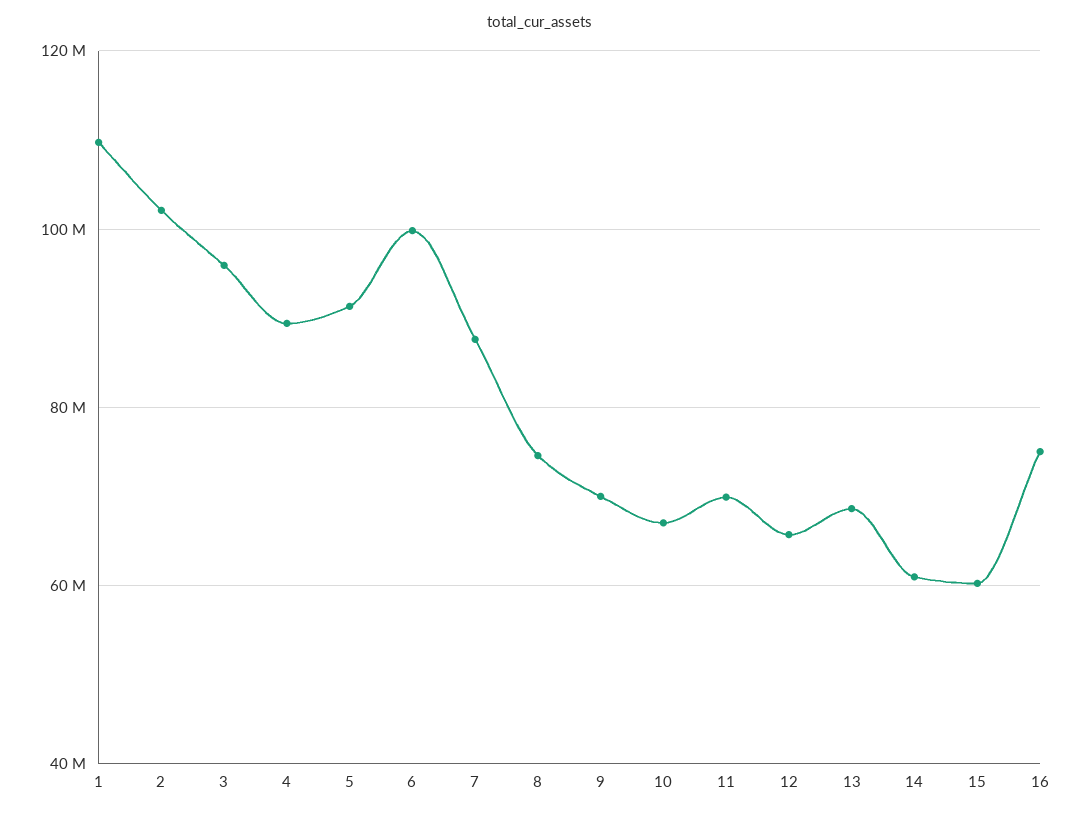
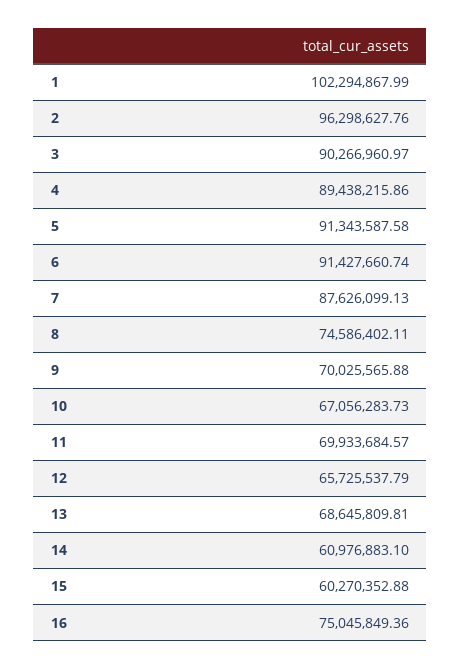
1: 110000000 -> 102294867.99
2: 102000000 -> 96298627.76
3: 96000000 -> 90266960.97
6: 100000000 -> 91427660.74

